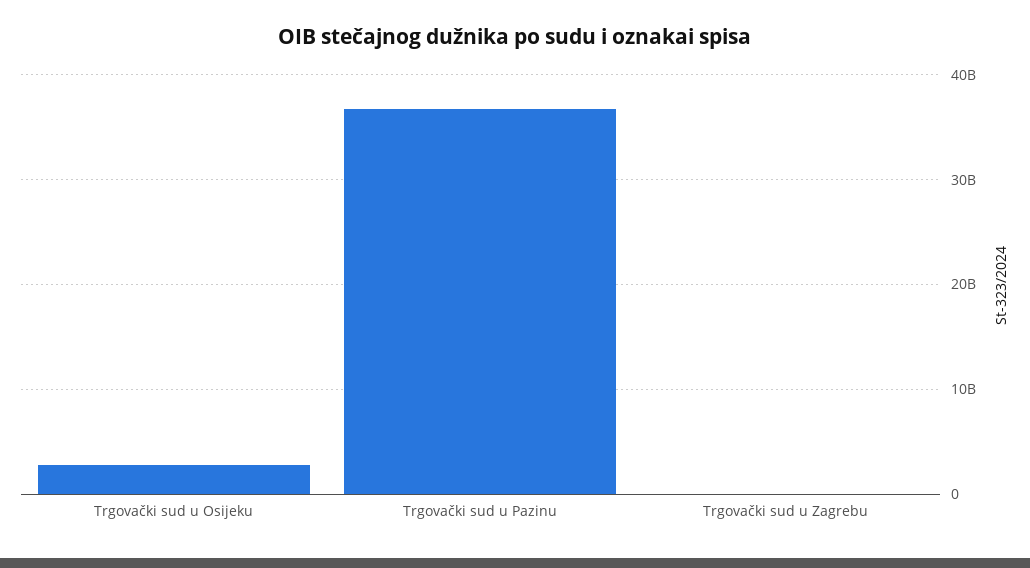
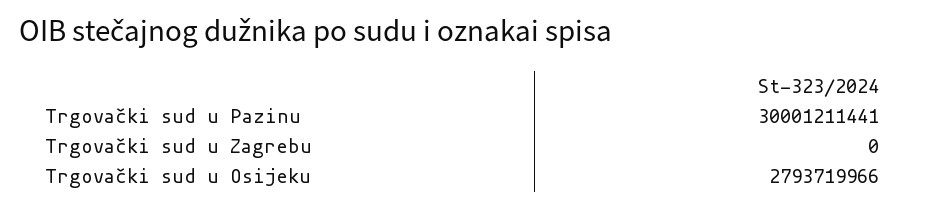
Trgovački sud u Pazinu: 37000000000 -> 30001211441

